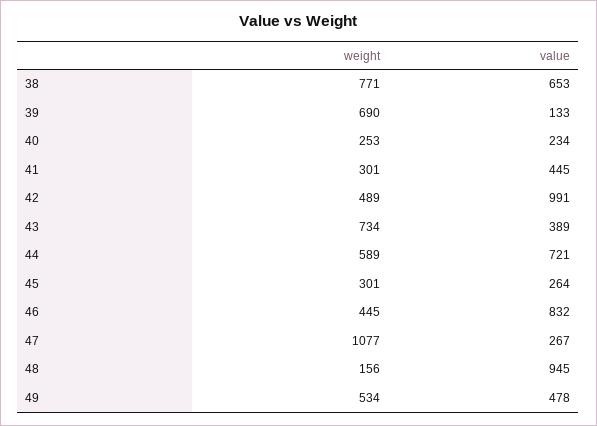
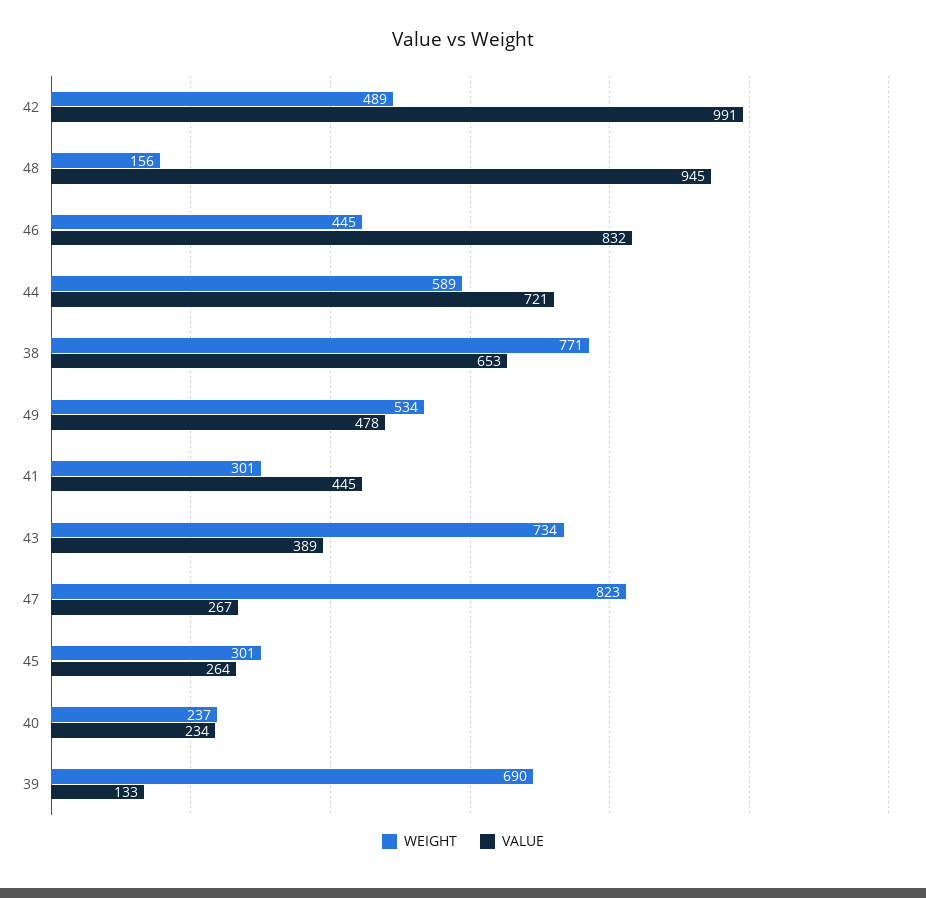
weight, 40: 253 -> 237
weight, 47: 1077 -> 823

